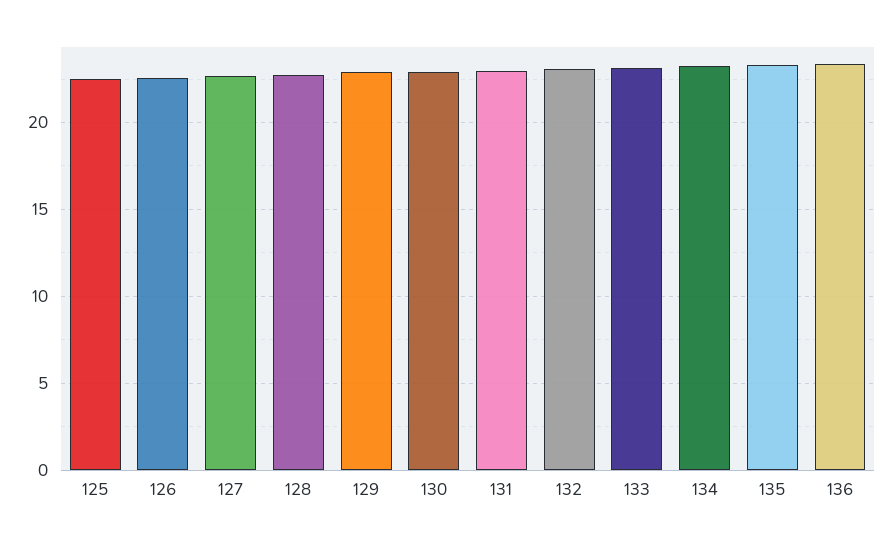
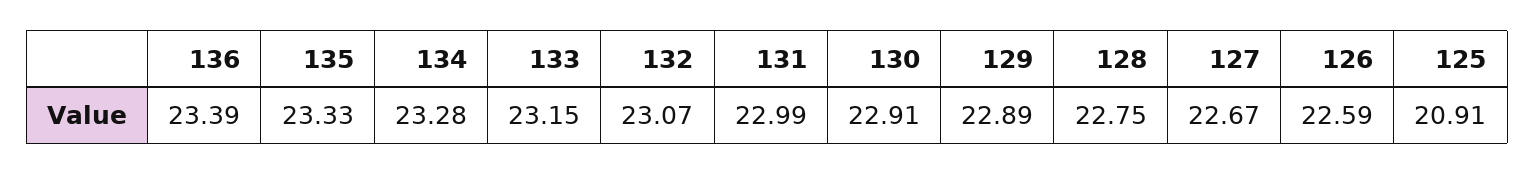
125: 22.5 -> 20.91

